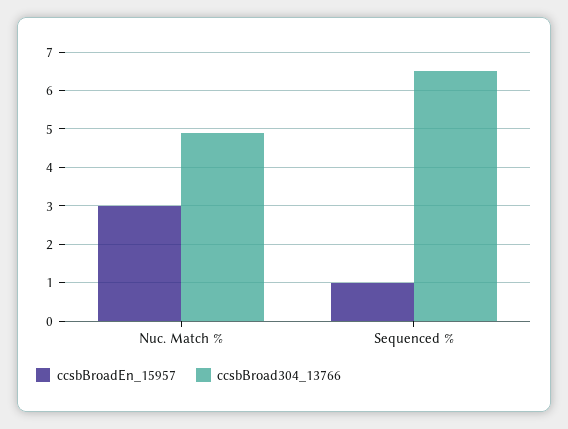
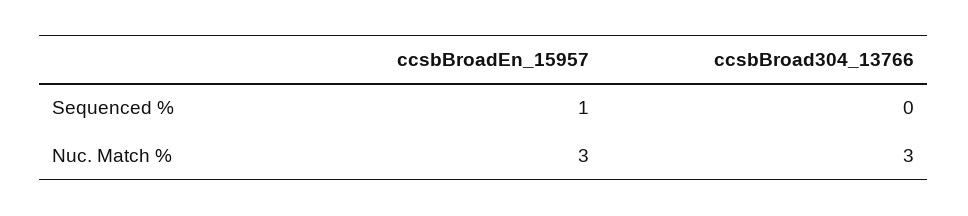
ccsbBroad304_13766, Nuc. Match %: 5 -> 3
ccsbBroad304_13766, Sequenced %: 6.5 -> 0

